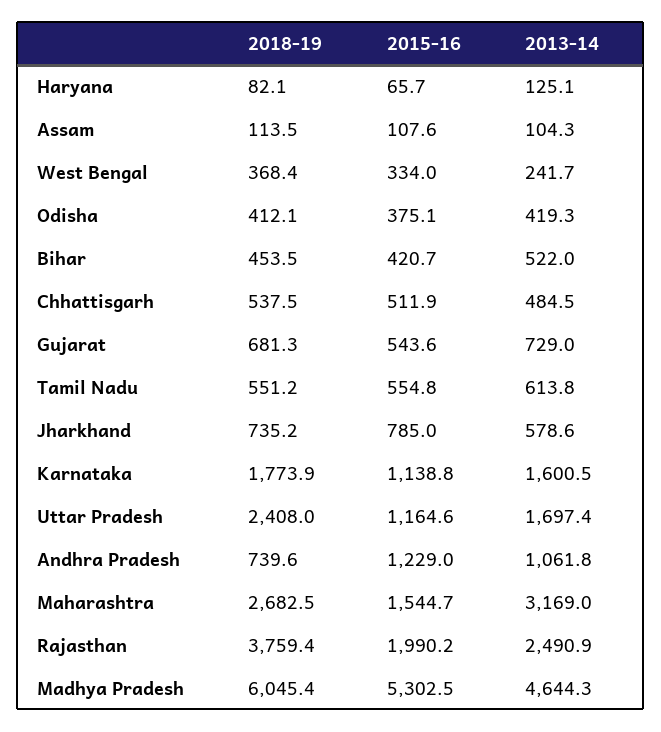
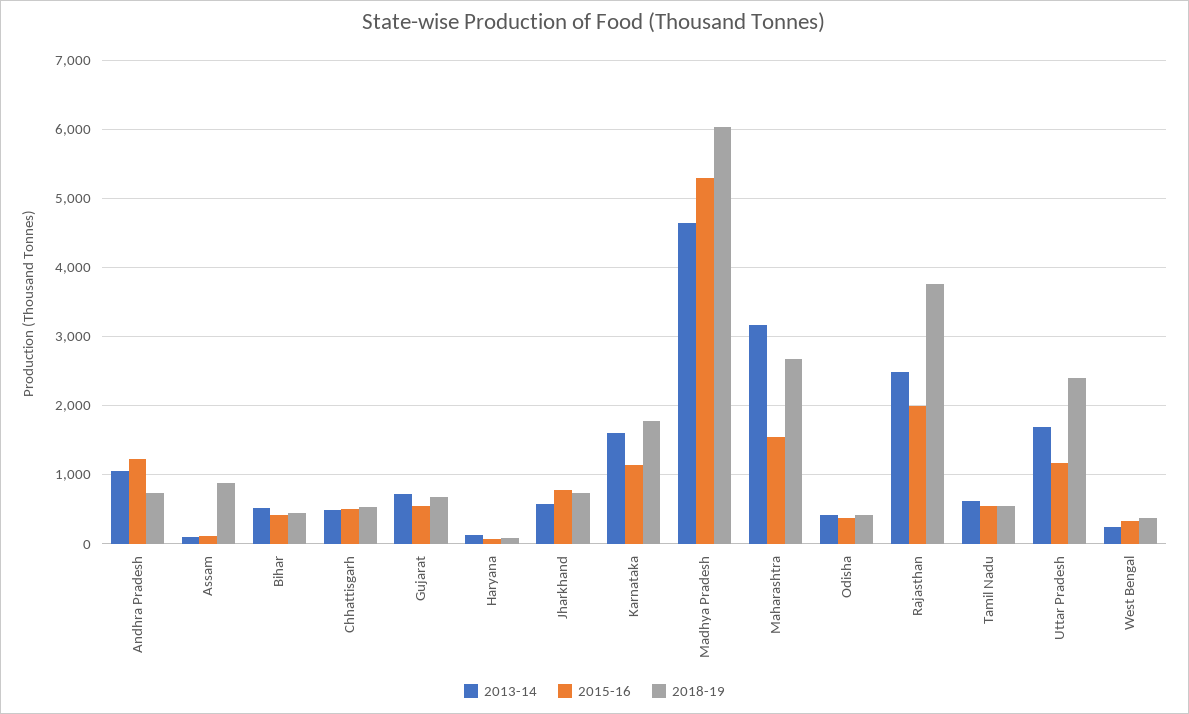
2018-19, Assam: 113.5 -> 900

